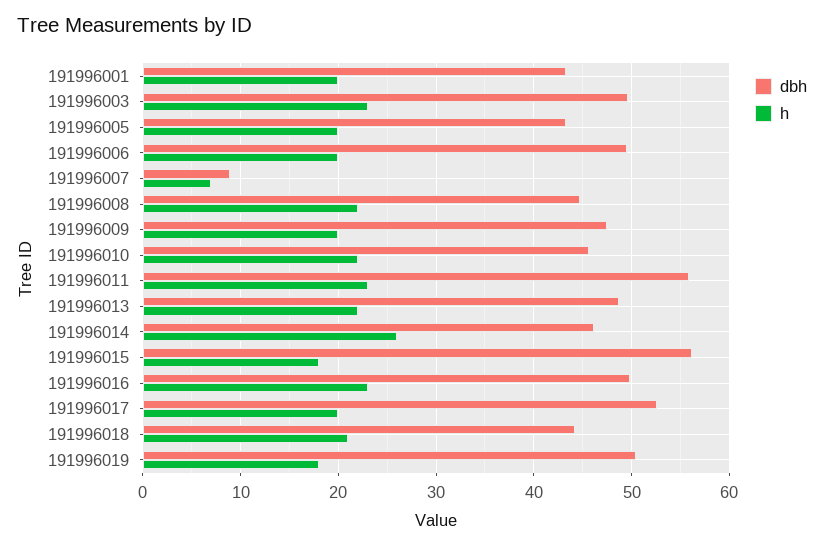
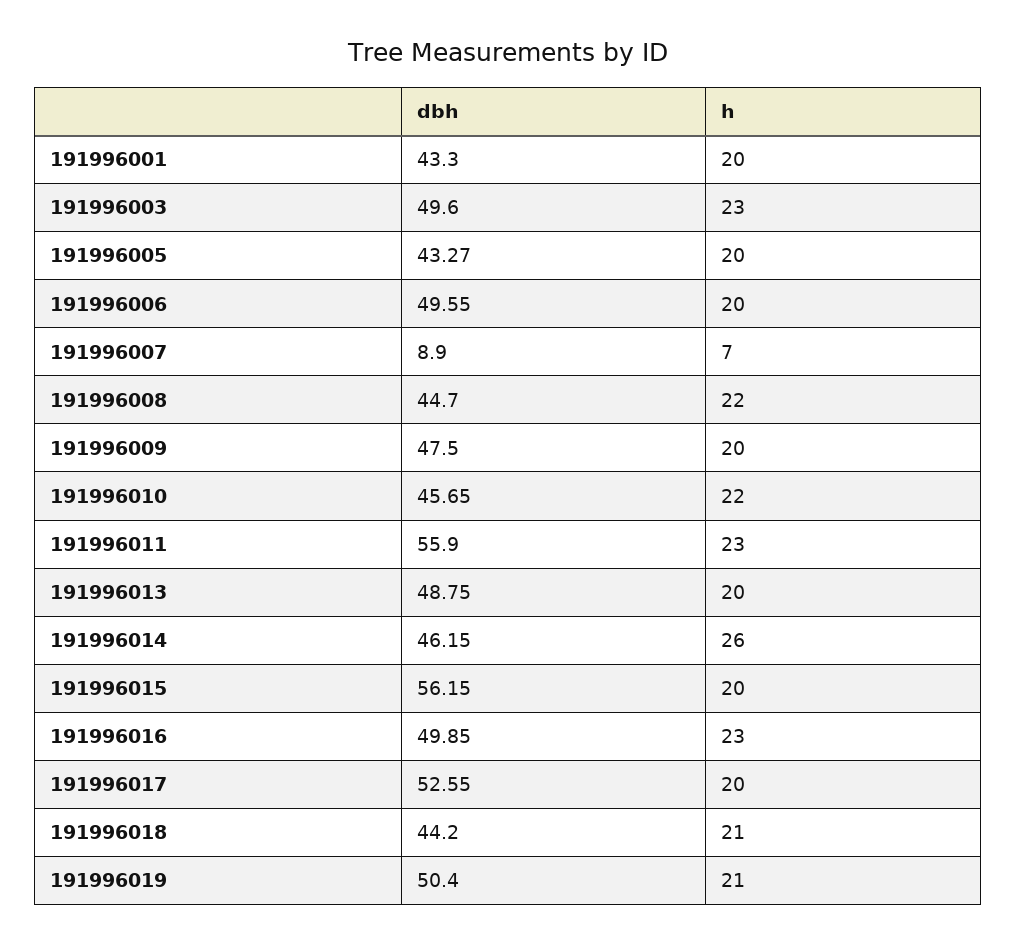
h, 191996013: 22 -> 20
h, 191996015: 18 -> 20
h, 191996019: 18 -> 21

